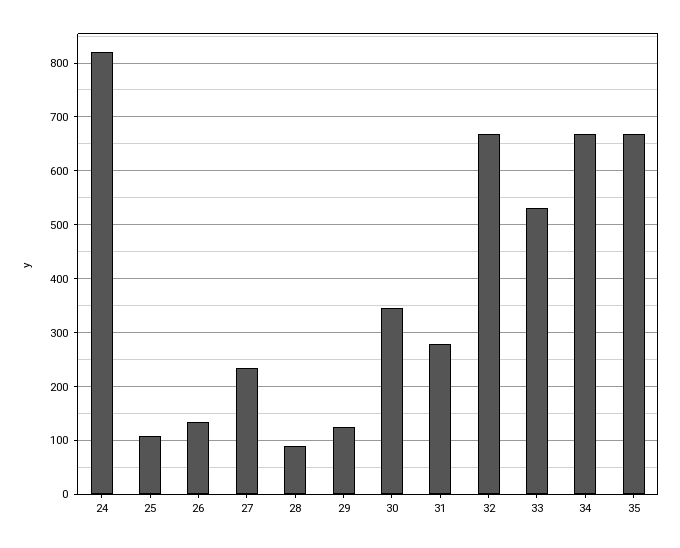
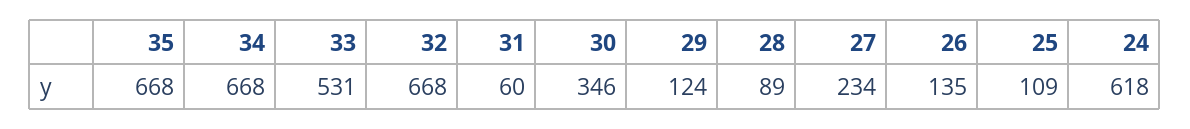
24: 820 -> 618
31: 280 -> 60

